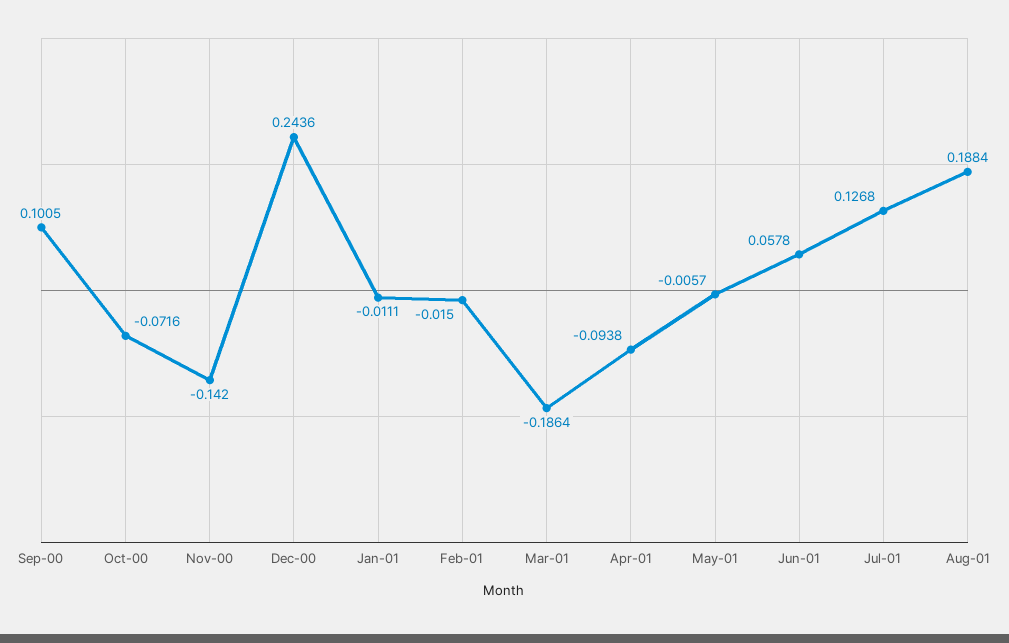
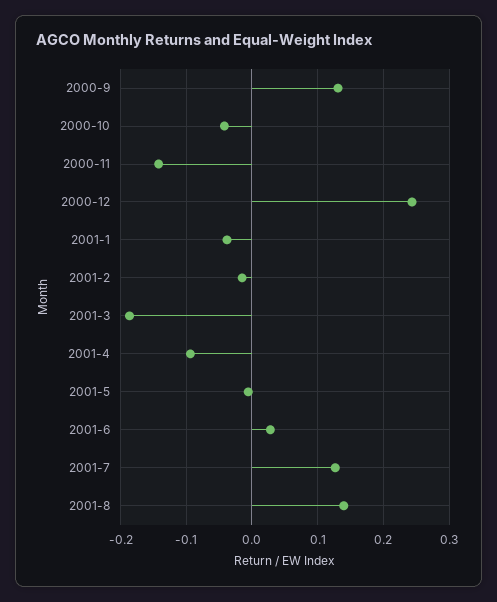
Sep-00: 0.1005 -> 0.13
Oct-00: -0.0716 -> -0.04
Jan-01: -0.0111 -> -0.04
Jun-01: 0.0578 -> 0.03
Aug-01: 0.1884 -> 0.14

